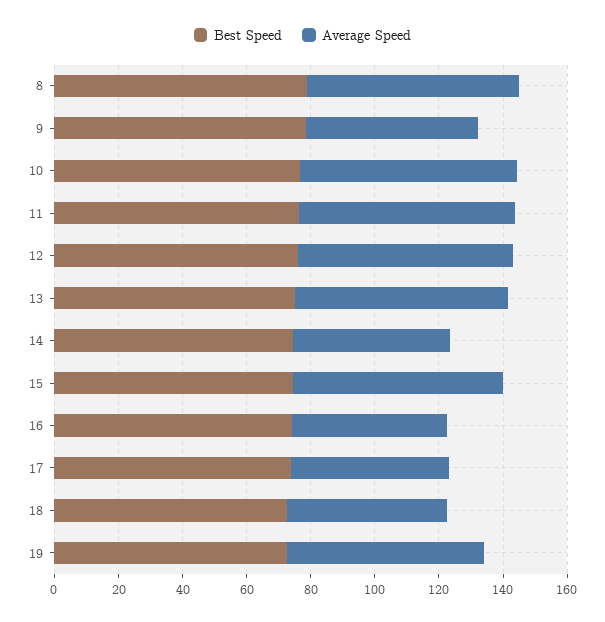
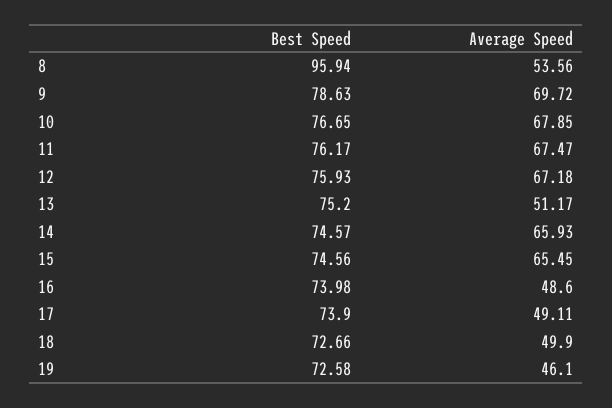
Best Speed, 8: 80 -> 95.94
Average Speed, 8: 65 -> 53.56
Average Speed, 9: 55 -> 69.72
Average Speed, 13: 65 -> 51.17
Average Speed, 14: 50 -> 65.93
Average Speed, 19: 60 -> 46.1

